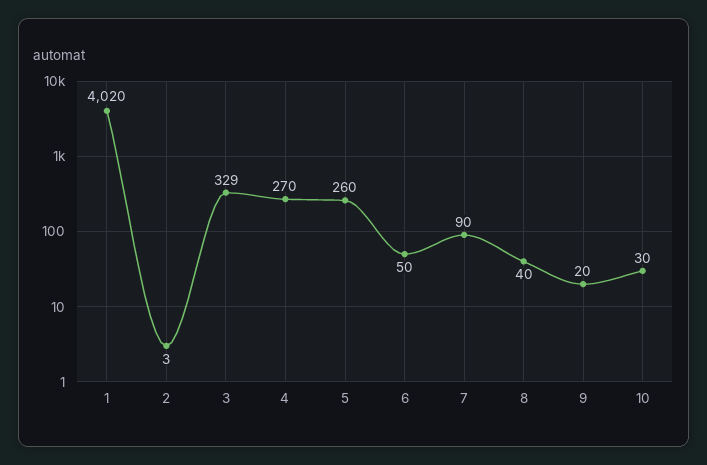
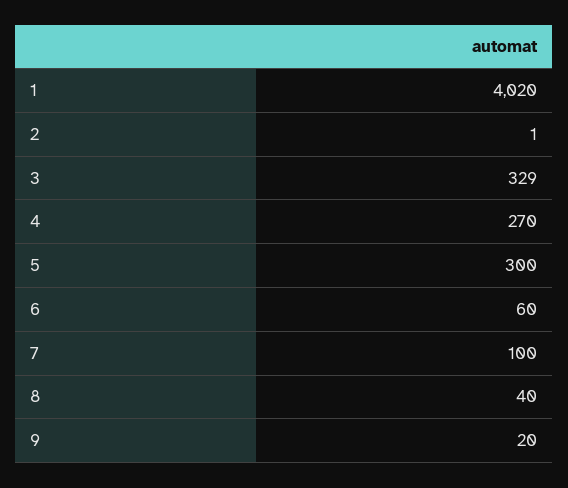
2: 3 -> 1
5: 260 -> 300
6: 50 -> 60
7: 90 -> 100
10: 30 -> none

